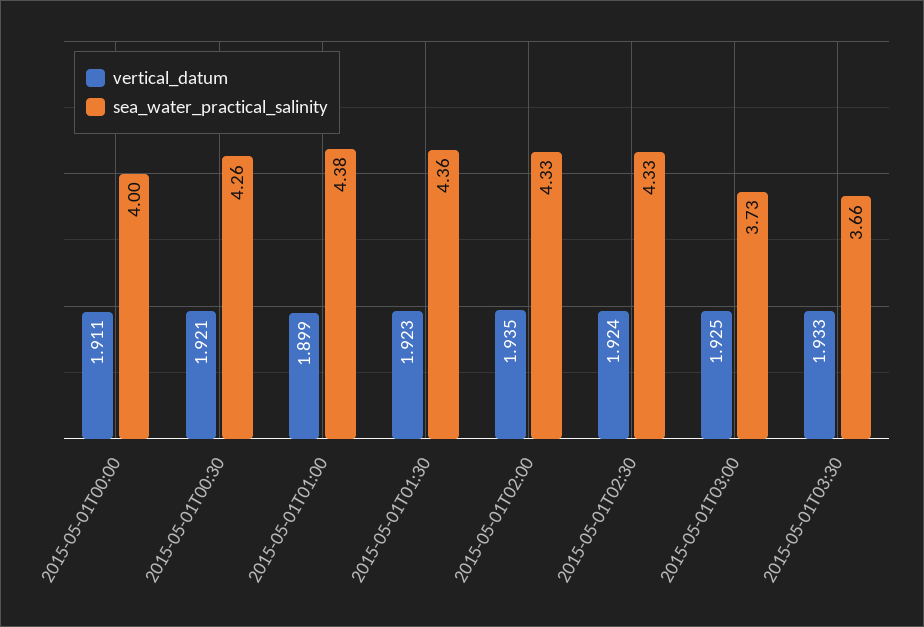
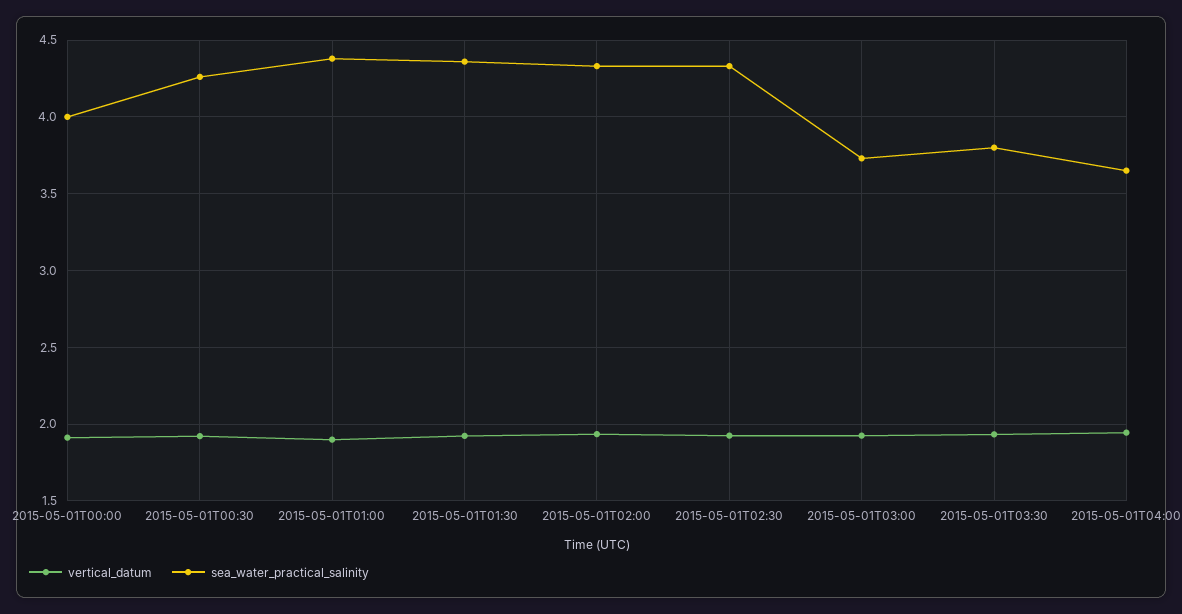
sea_water_practical_salinity, 2015-05-01T03:30: 3.66 -> 3.8
vertical_datum, 2015-05-01T04:00: none -> 1.95
sea_water_practical_salinity, 2015-05-01T04:00: none -> 3.65

